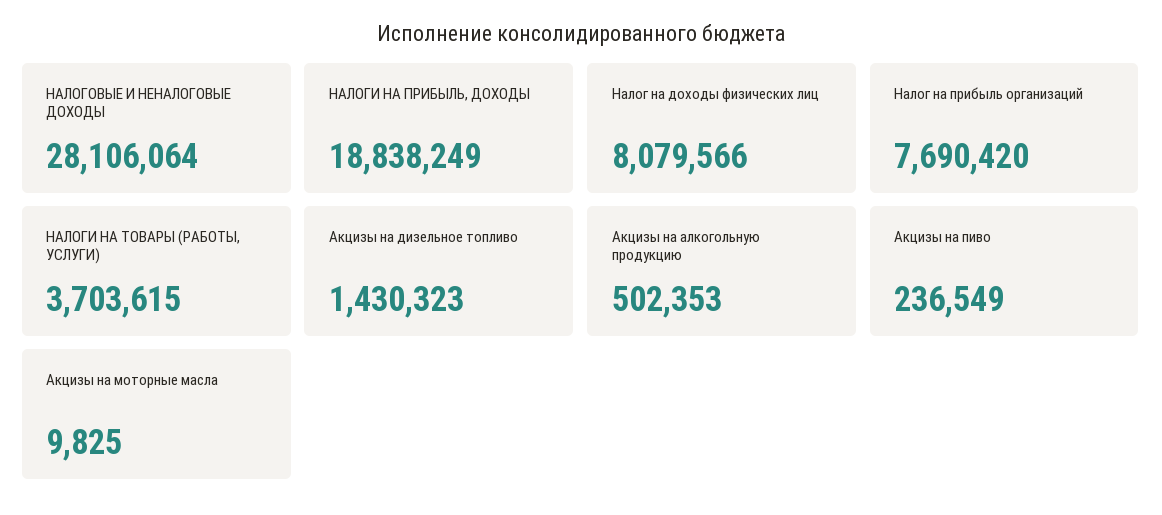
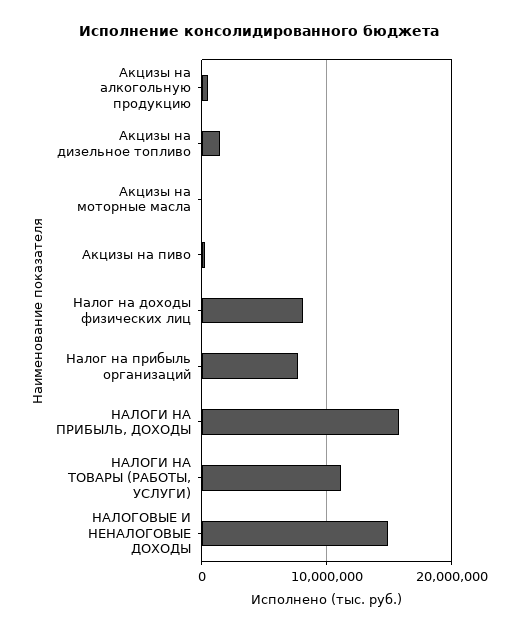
НАЛОГОВЫЕ И НЕНАЛОГОВЫЕ ДОХОДЫ: 28106064 -> 15000000
НАЛОГИ НА ПРИБЫЛЬ, ДОХОДЫ: 18838249 -> 16000000
НАЛОГИ НА ТОВАРЫ (РАБОТЫ, УСЛУГИ): 3703615 -> 11000000

